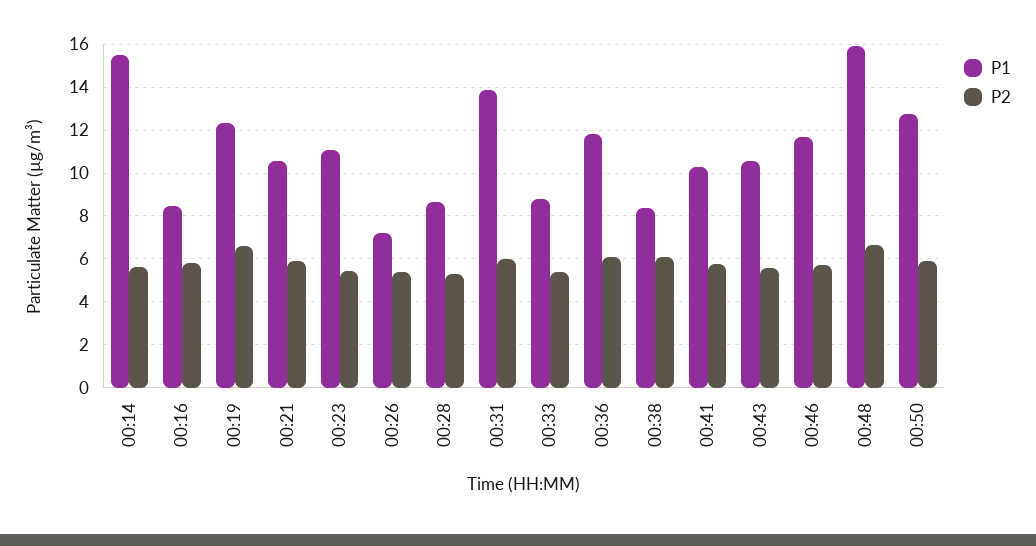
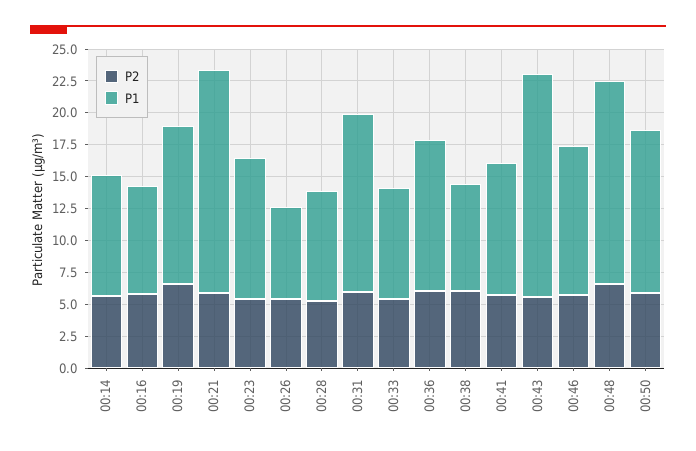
P1, 00:14: 15.5 -> 10
P1, 00:21: 10.5 -> 17.5
P1, 00:43: 10.5 -> 17.5

